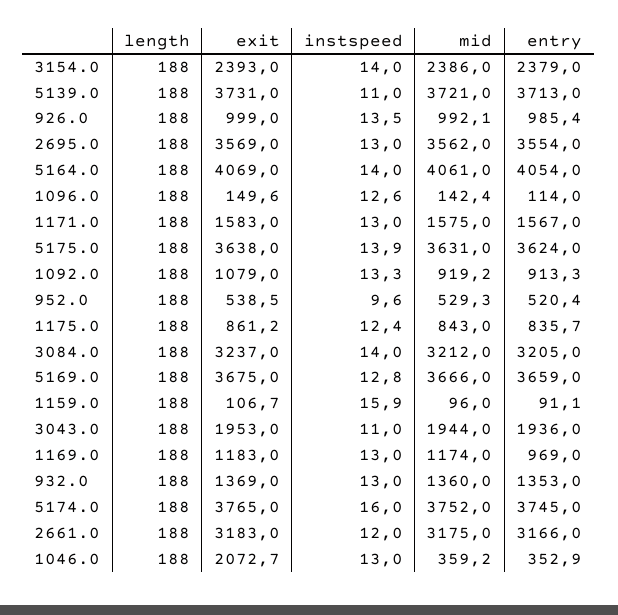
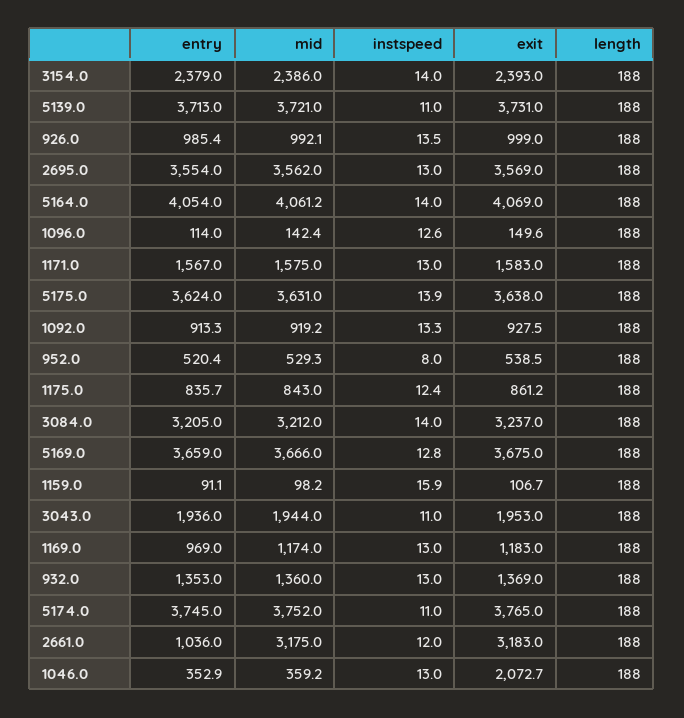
mid, 5164.0: 4061 -> 4061.2
exit, 1092.0: 1079 -> 927.5
instspeed, 952.0: 9.6 -> 8
mid, 1159.0: 96 -> 98.2
instspeed, 5174.0: 16 -> 11
entry, 2661.0: 3166 -> 1036

